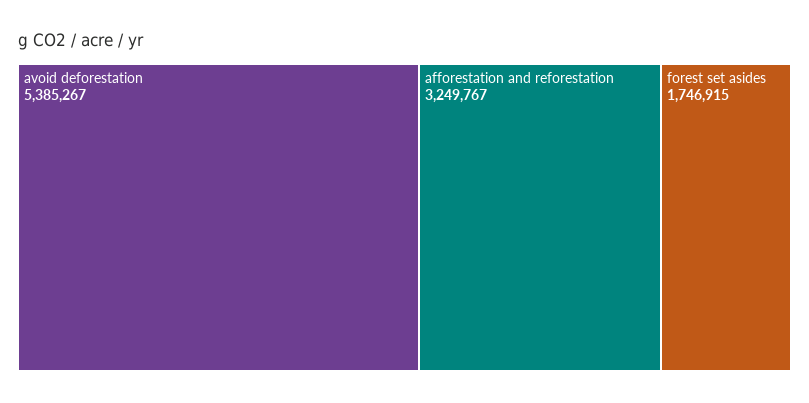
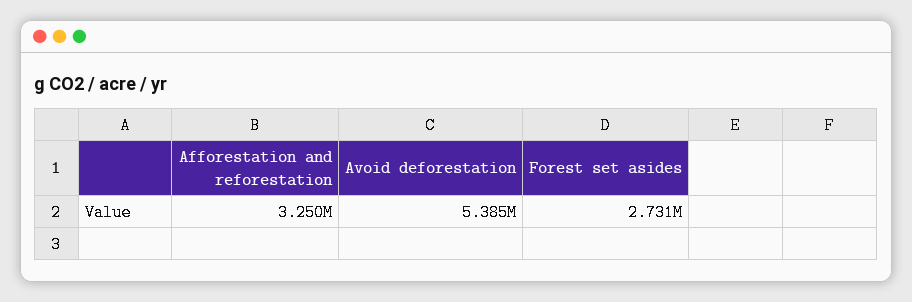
forest set asides: 1746915 -> 2731000

